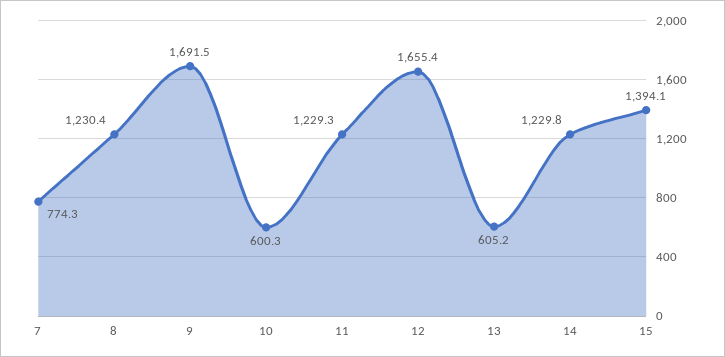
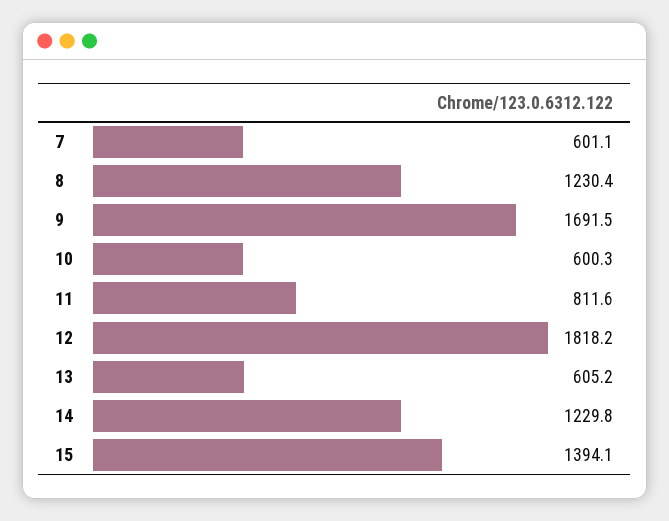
7: 774.3 -> 601.1
11: 1229.3 -> 811.6
12: 1655.4 -> 1818.2

